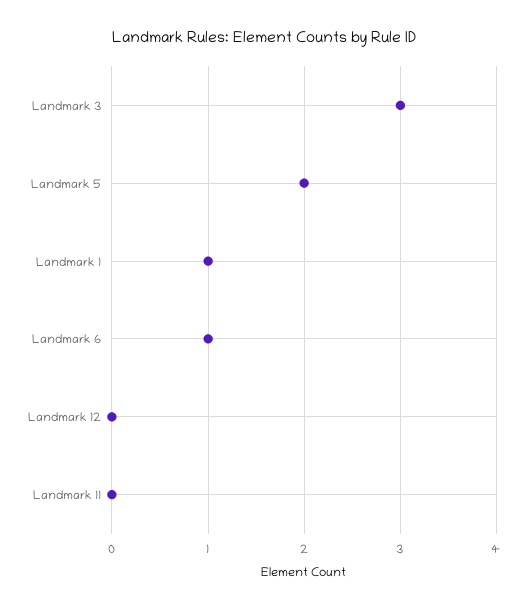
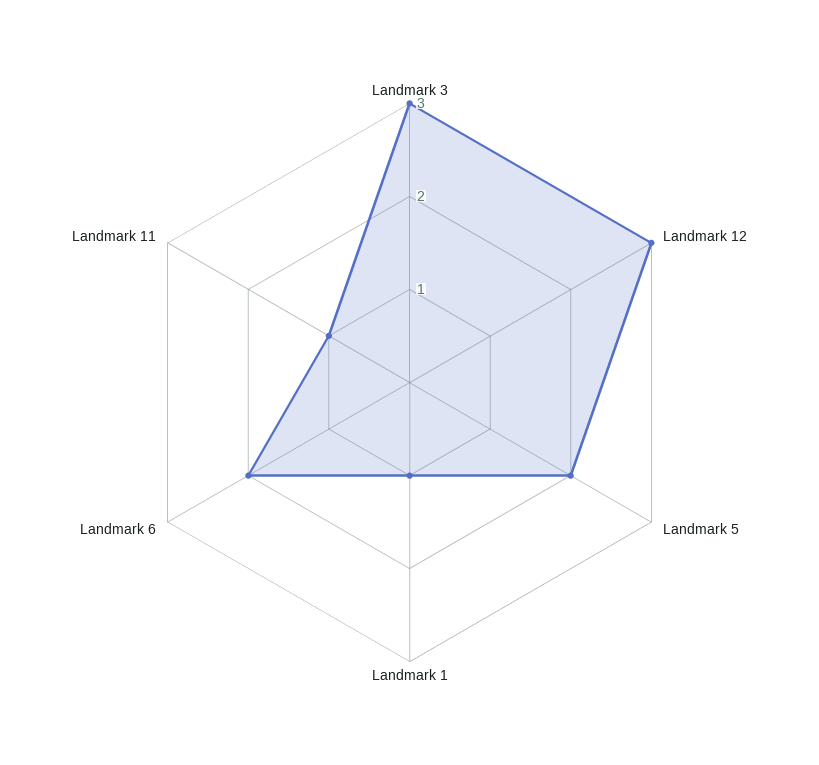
Landmark 6: 1 -> 2
Landmark 12: 0 -> 3
Landmark 11: 0 -> 1

